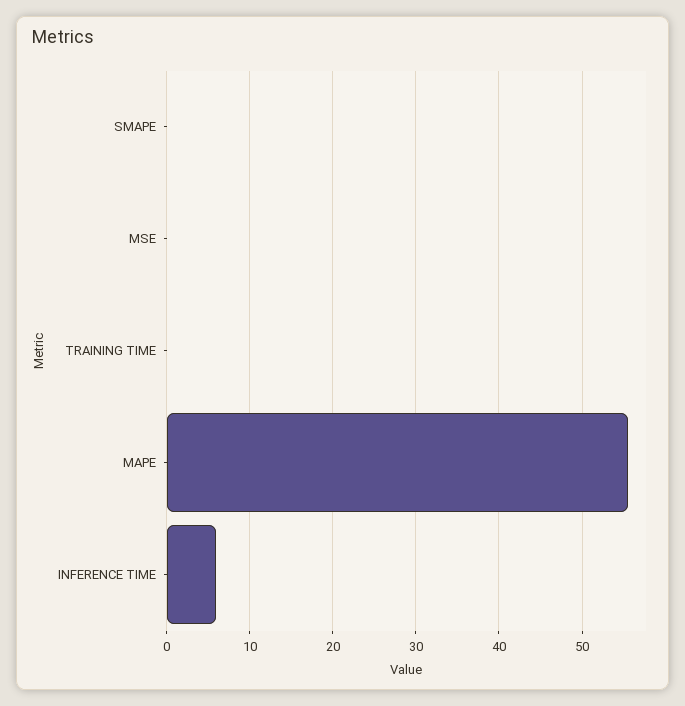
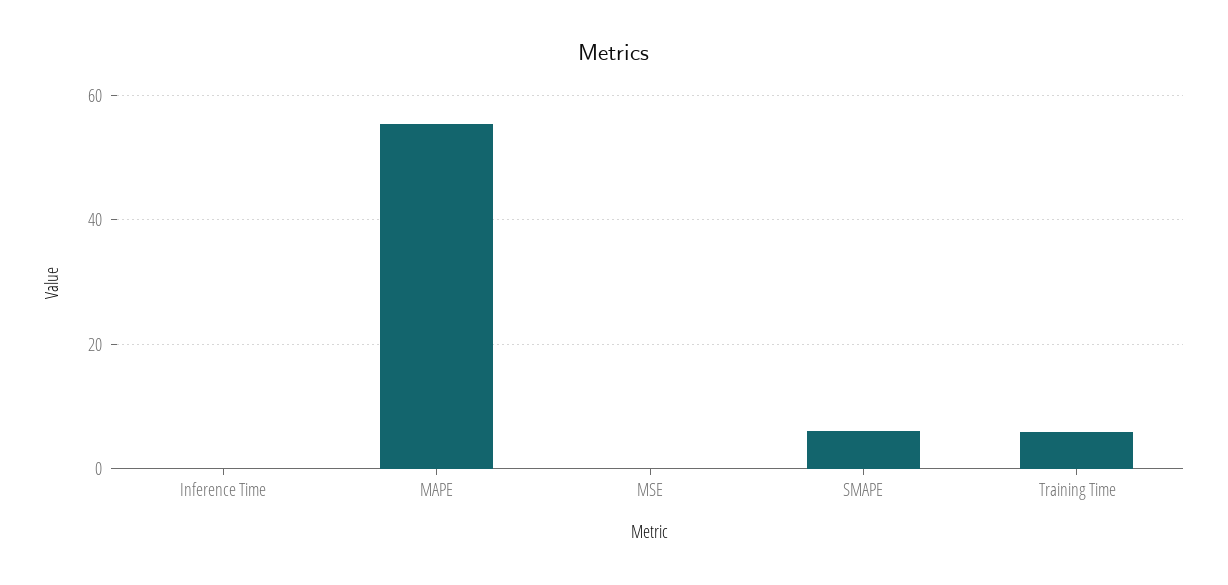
SMAPE: 0 -> 6
TRAINING TIME: 0 -> 6
INFERENCE TIME: 6 -> 0

